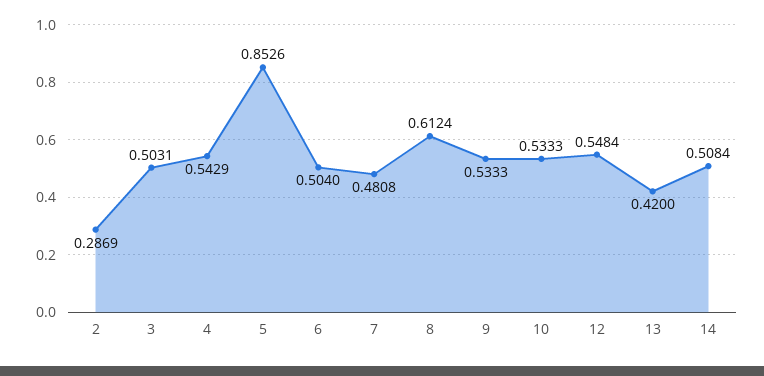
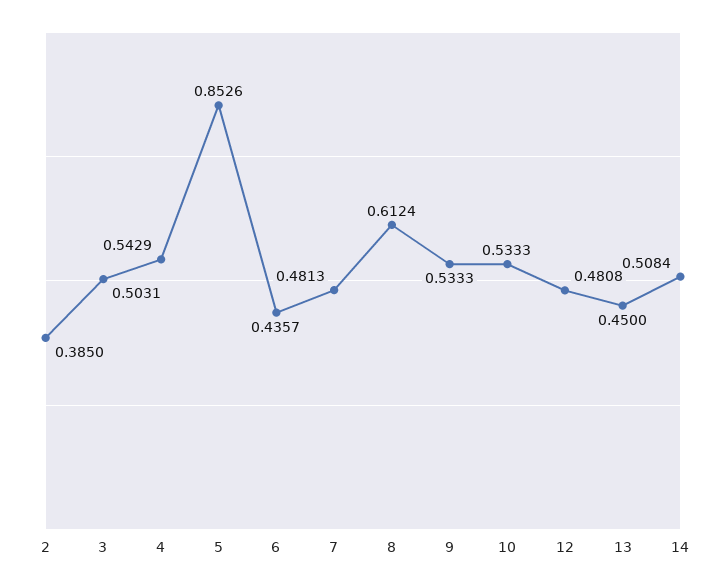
2: 0.2869 -> 0.385
6: 0.504 -> 0.4357
7: 0.4808 -> 0.4813
12: 0.5484 -> 0.4808
13: 0.42 -> 0.45

